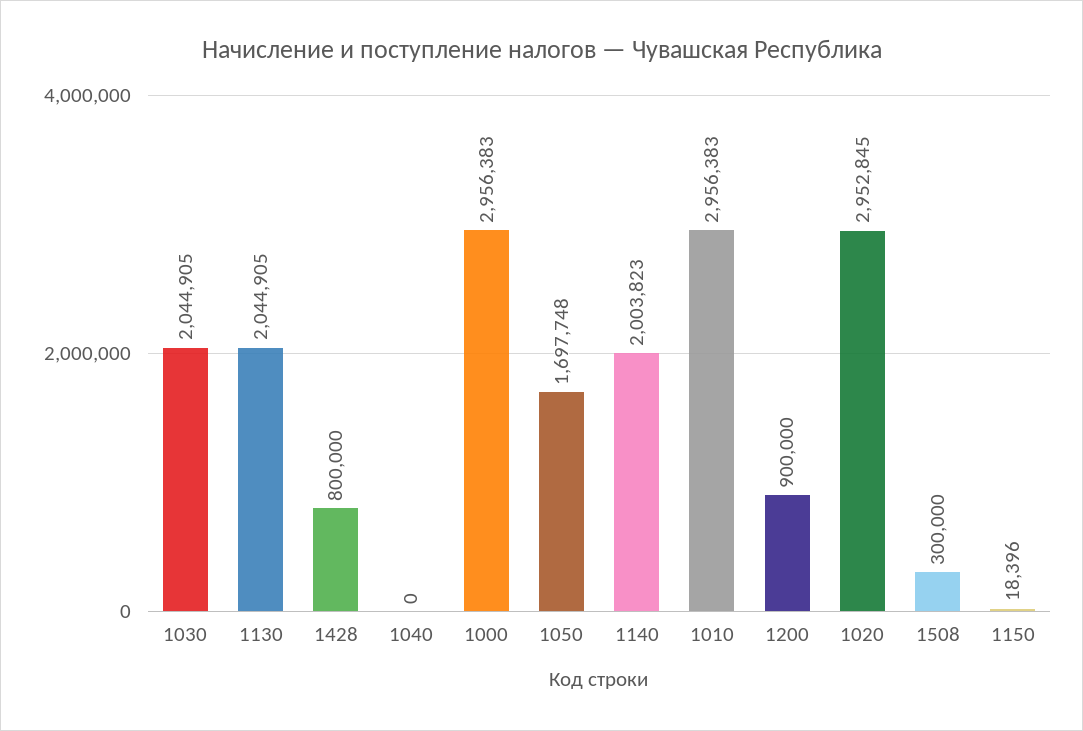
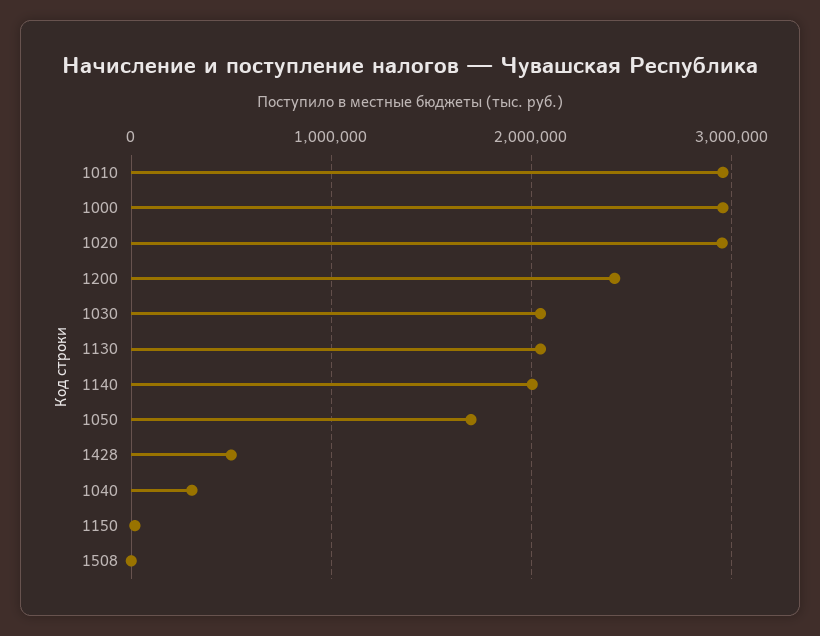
1428: 800000 -> 500000
1040: 0 -> 300000
1200: 900000 -> 2400000
1508: 300000 -> 0

